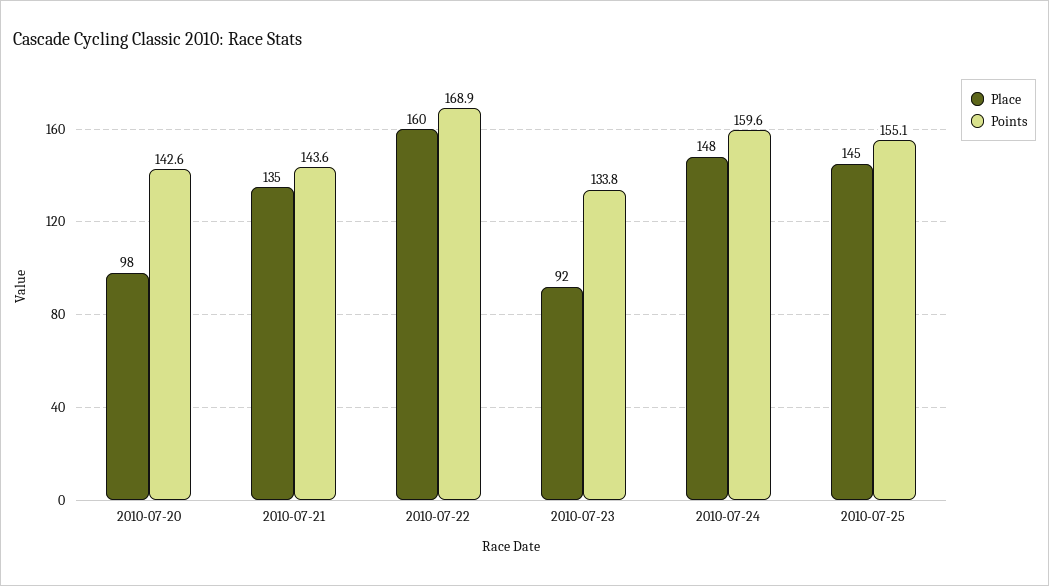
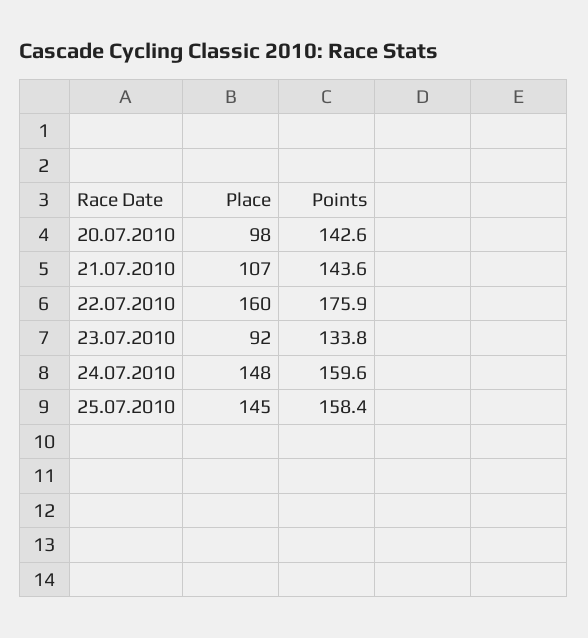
Place, 2010-07-21: 135 -> 107
Points, 2010-07-22: 168.9 -> 175.9
Points, 2010-07-25: 155.1 -> 158.4

